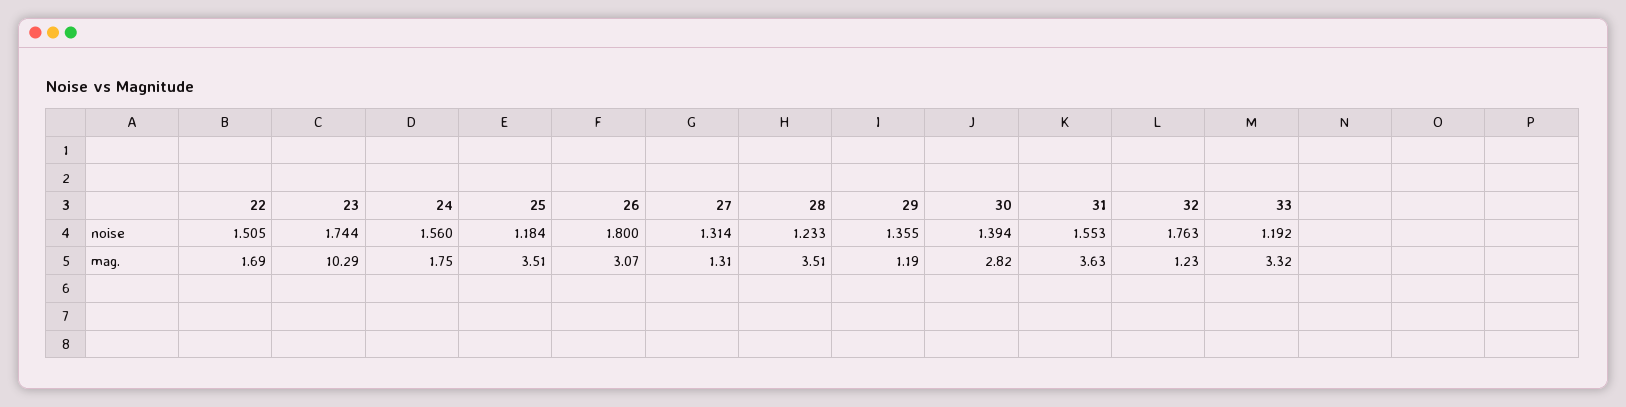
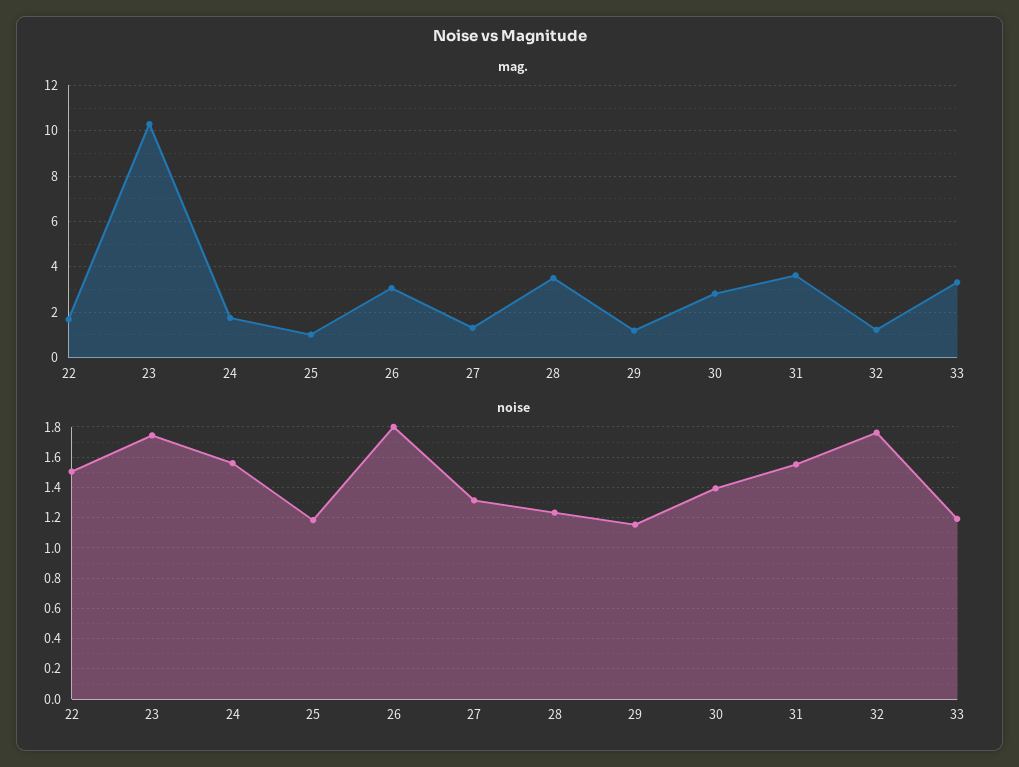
noise, 29: 1.355 -> 1.15
mag., 25: 3.51 -> 1

